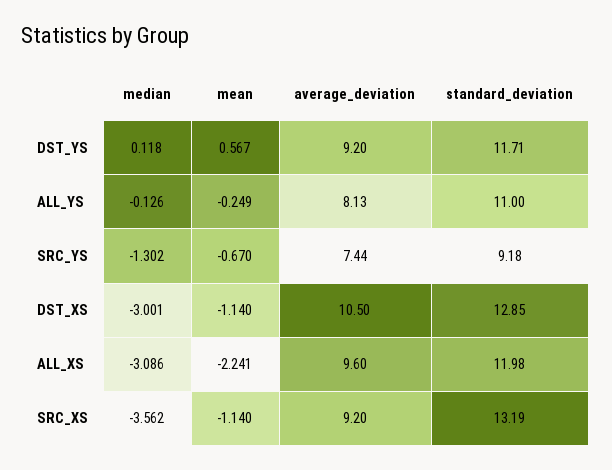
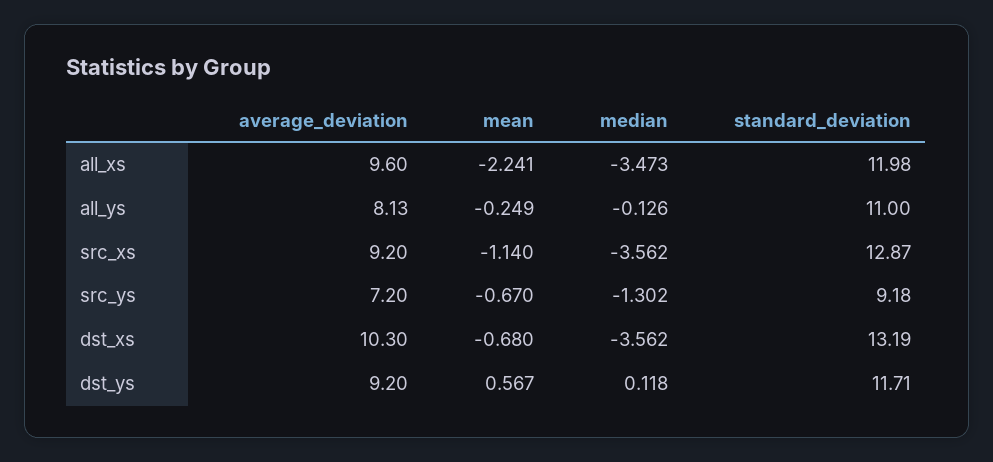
average_deviation, SRC_YS: 7.44 -> 7.2
median, DST_XS: -3.001 -> -3.562
mean, DST_XS: -1.14 -> -0.68
average_deviation, DST_XS: 10.5 -> 10.3
standard_deviation, DST_XS: 12.85 -> 13.19
median, ALL_XS: -3.086 -> -3.473
standard_deviation, SRC_XS: 13.19 -> 12.87

